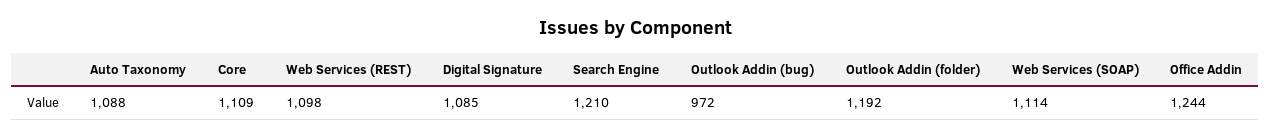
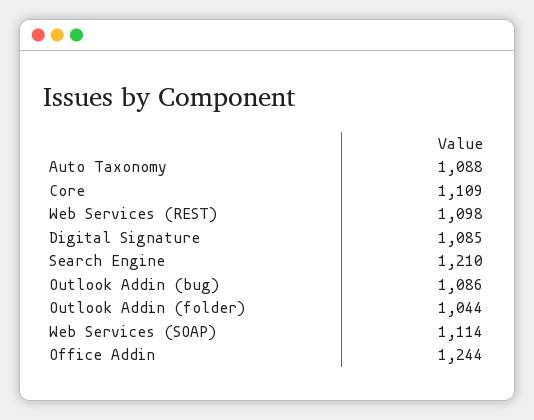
Outlook Addin (bug): 972 -> 1086
Outlook Addin (folder): 1192 -> 1044

